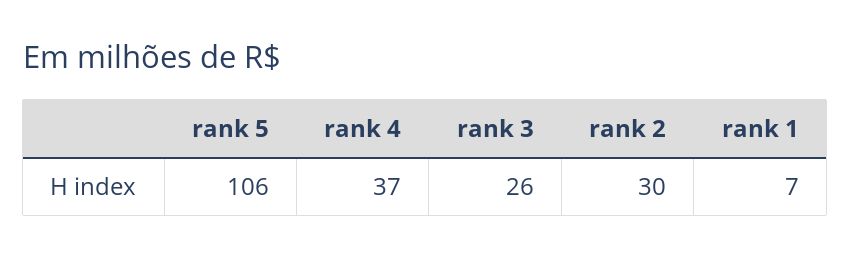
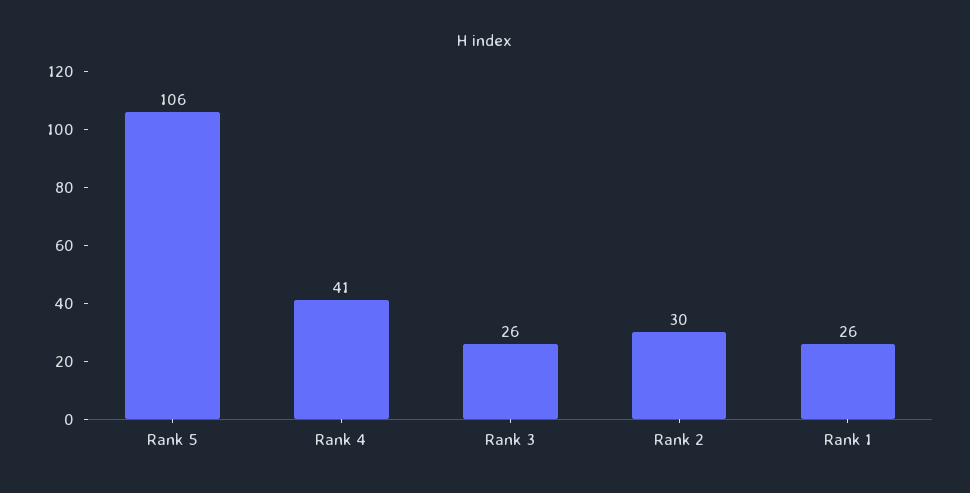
rank 4: 37 -> 41
rank 1: 7 -> 26

